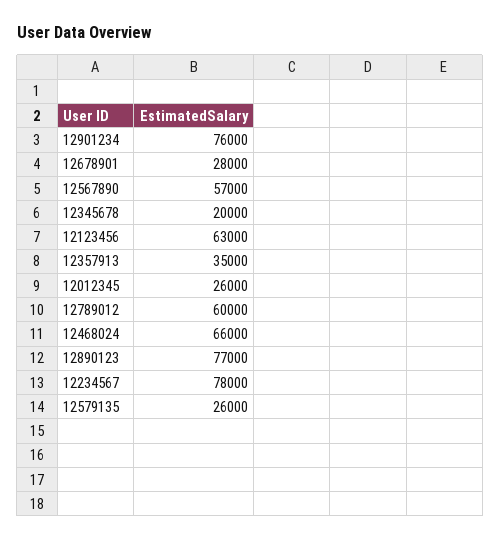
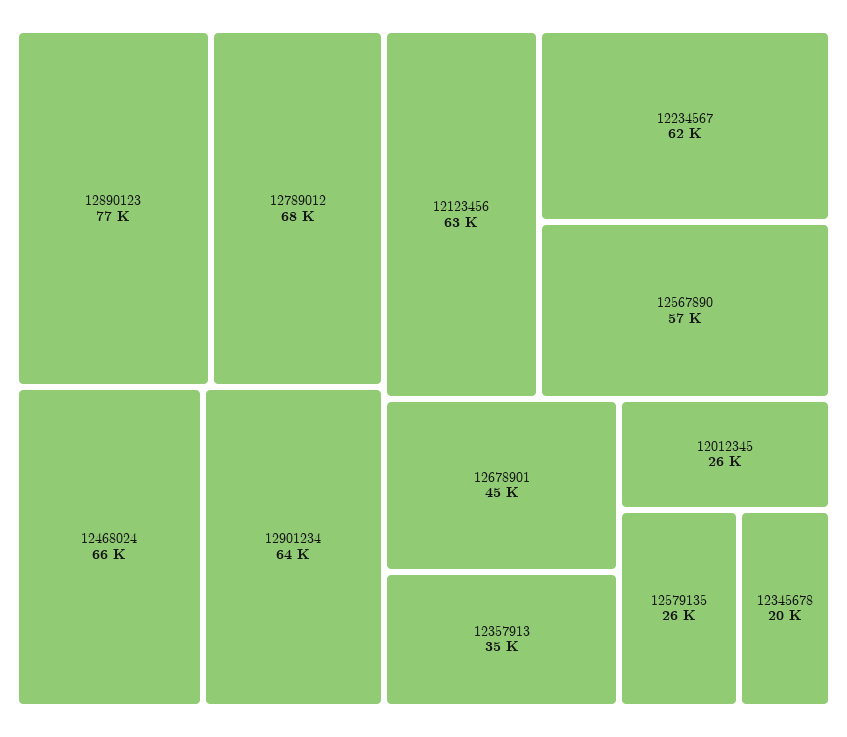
12901234: 76000 -> 64000
12678901: 28000 -> 45000
12789012: 60000 -> 68000
12234567: 78000 -> 62000

